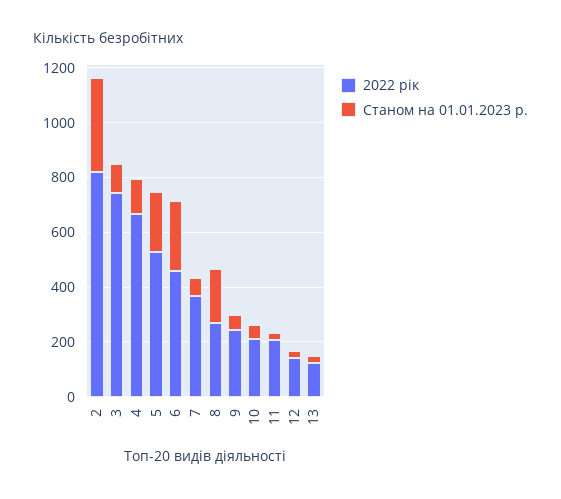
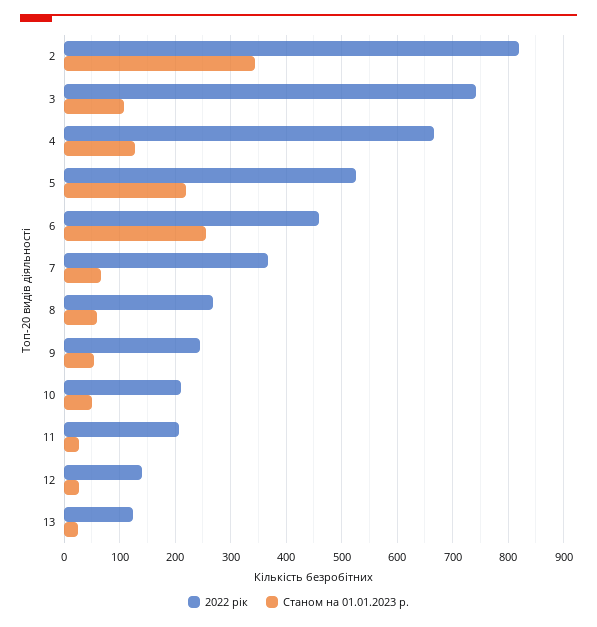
Станом на 01.01.2023 р., 8: 200 -> 60

